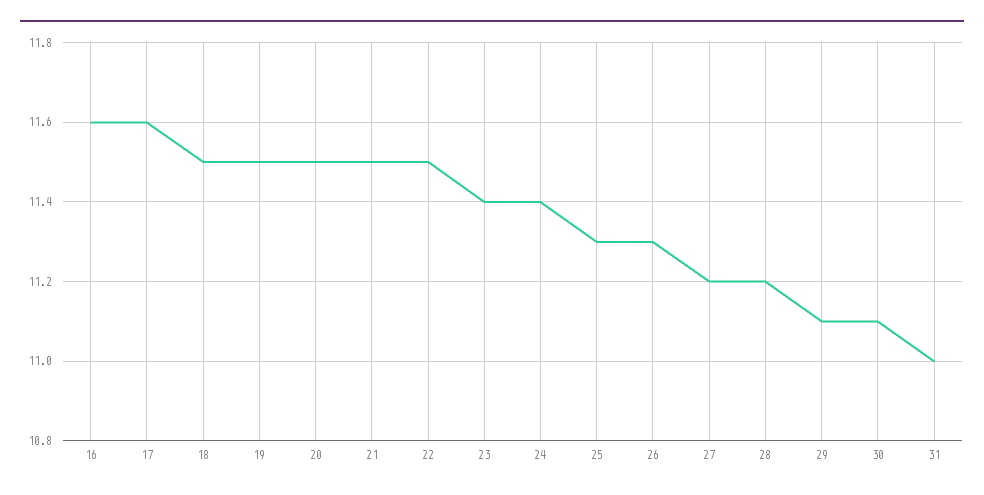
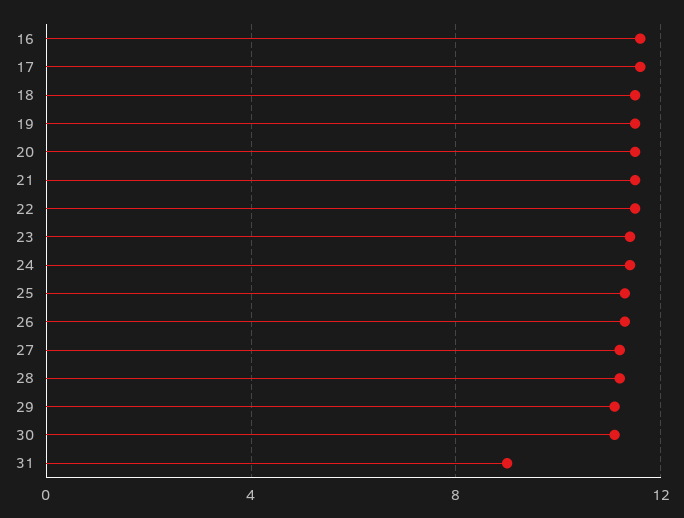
31: 11 -> 9

